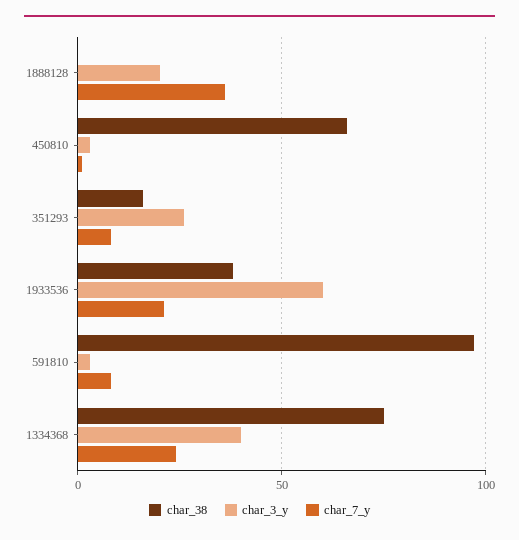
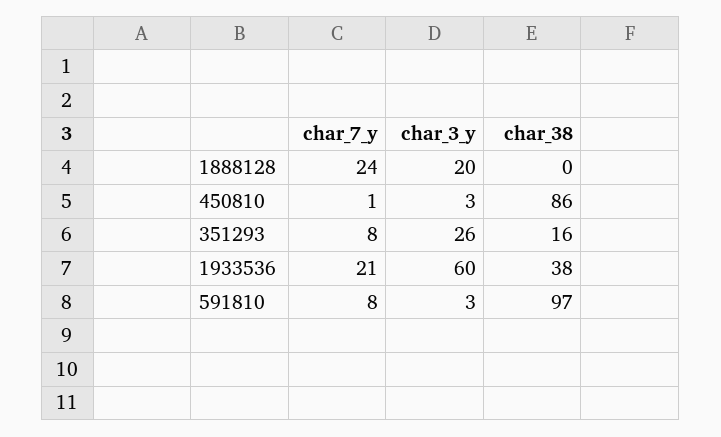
char_7_y, 1888128: 35 -> 24
char_38, 450810: 65 -> 86
char_38, 1334368: 75 -> none
char_3_y, 1334368: 40 -> none
char_7_y, 1334368: 25 -> none

